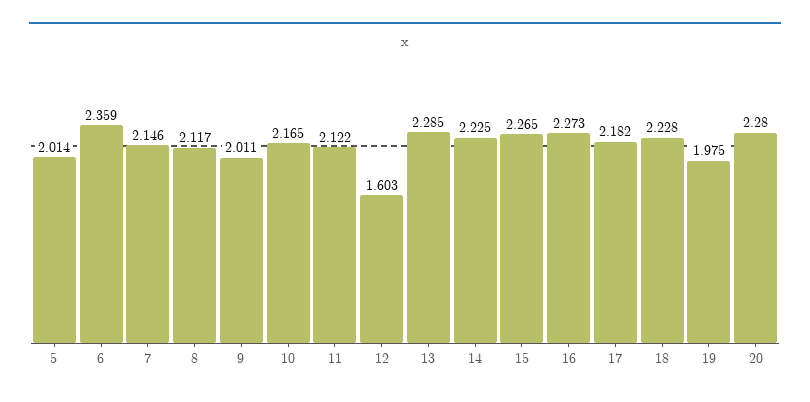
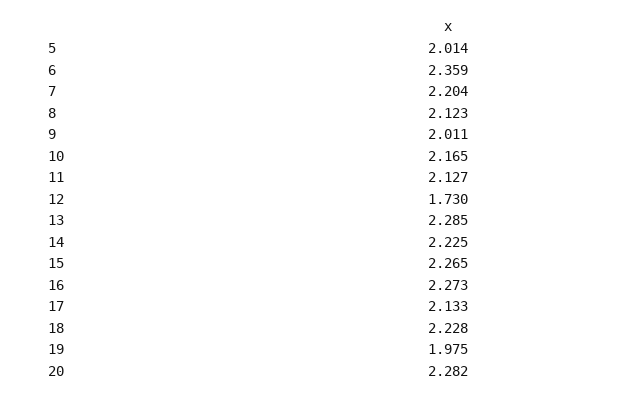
7: 2.146 -> 2.204
8: 2.117 -> 2.123
11: 2.122 -> 2.127
12: 1.603 -> 1.73
17: 2.182 -> 2.133
20: 2.28 -> 2.282

